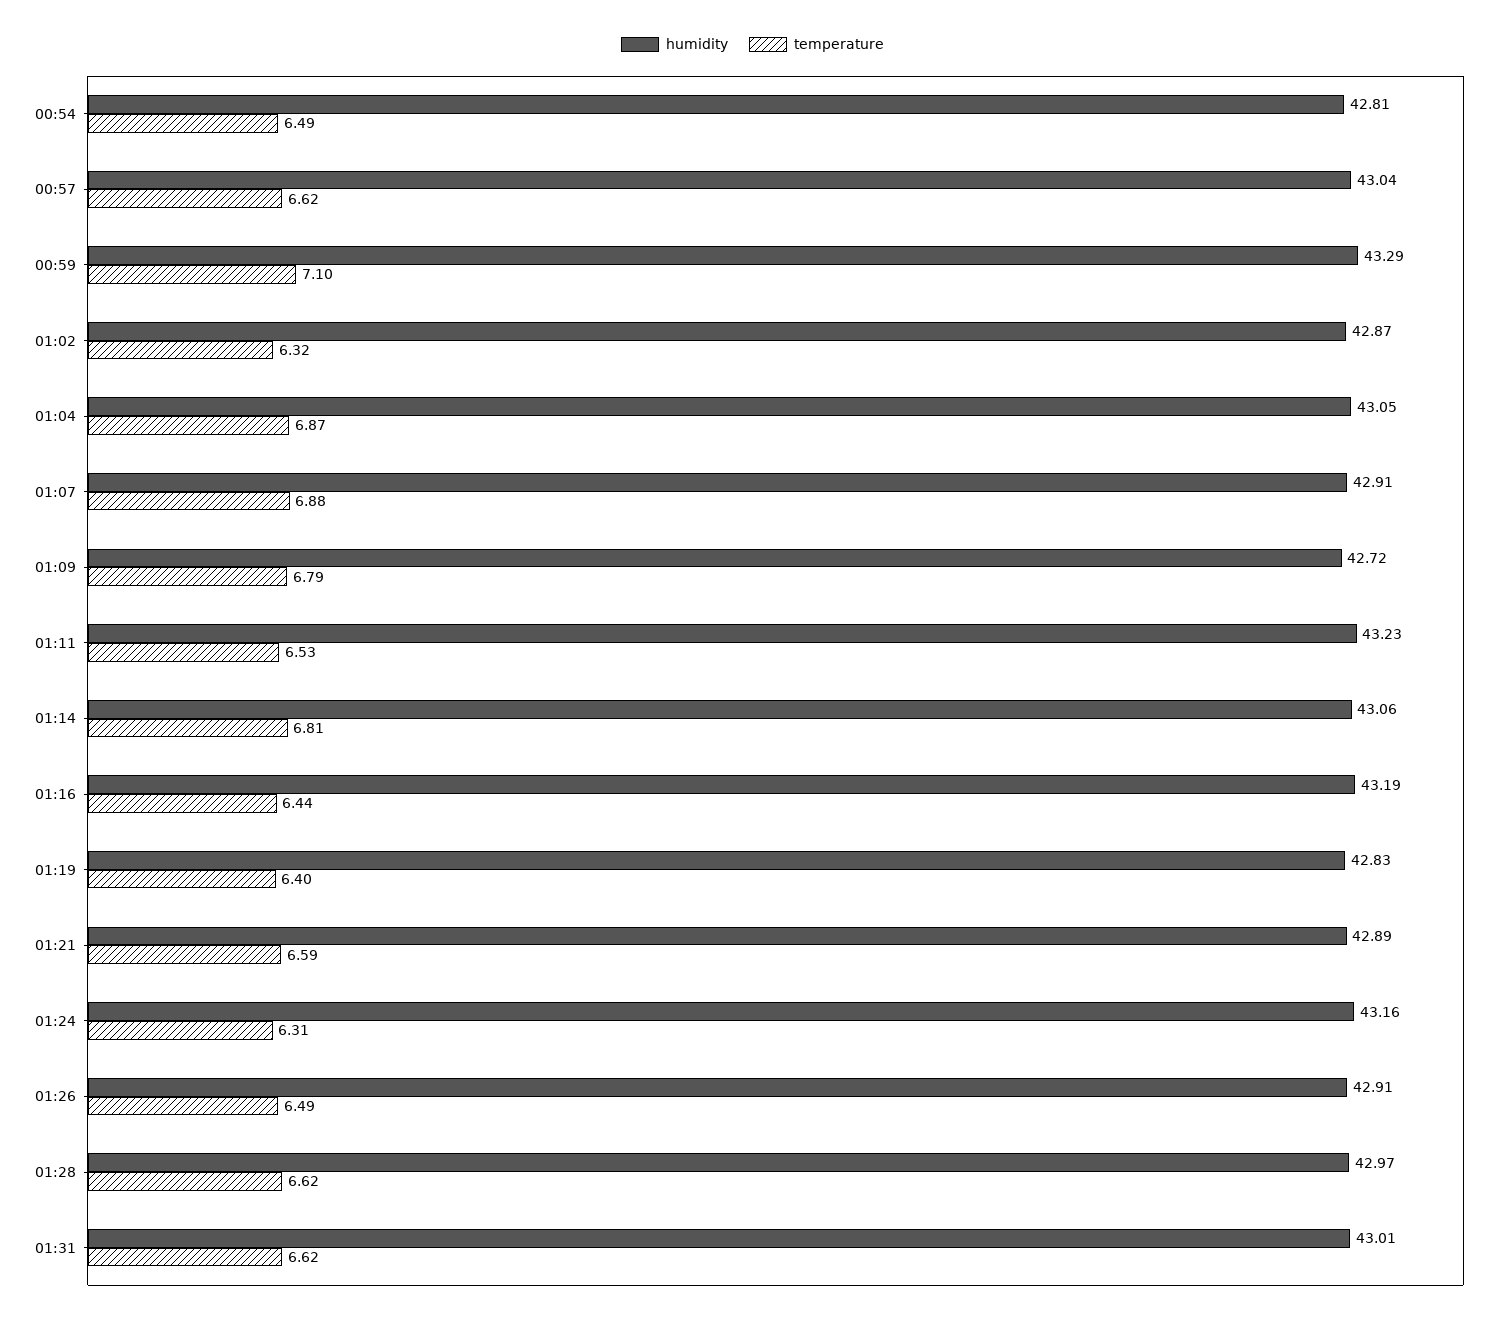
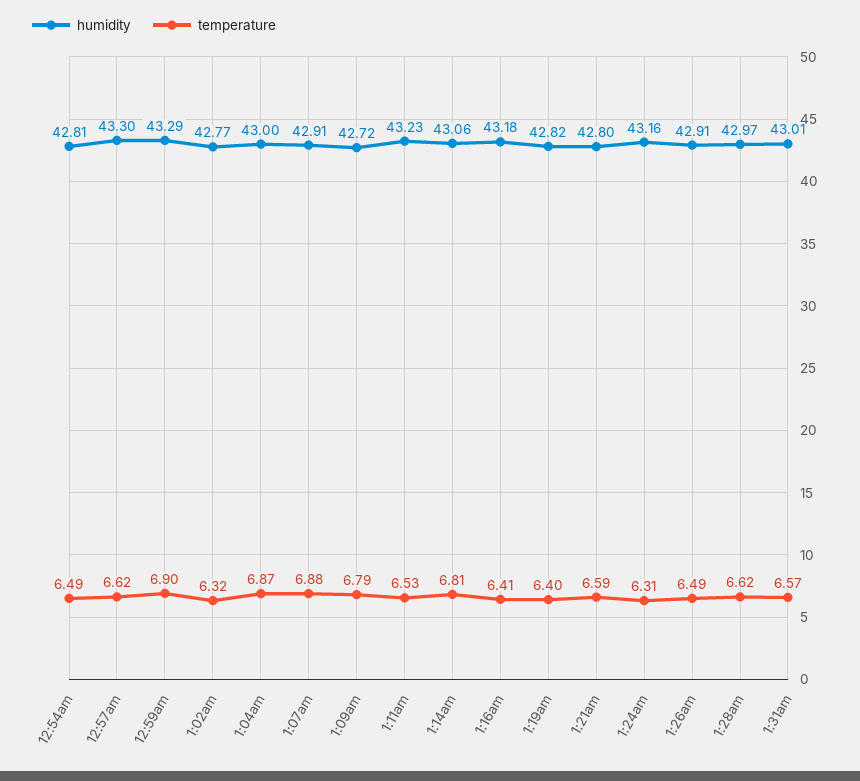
humidity, 00:57: 43.04 -> 43.3
temperature, 00:59: 7.1 -> 6.9
humidity, 01:02: 42.87 -> 42.77
humidity, 01:04: 43.05 -> 43
humidity, 01:16: 43.19 -> 43.18
temperature, 01:16: 6.44 -> 6.41
humidity, 01:19: 42.83 -> 42.82
humidity, 01:21: 42.89 -> 42.8
temperature, 01:31: 6.62 -> 6.57

